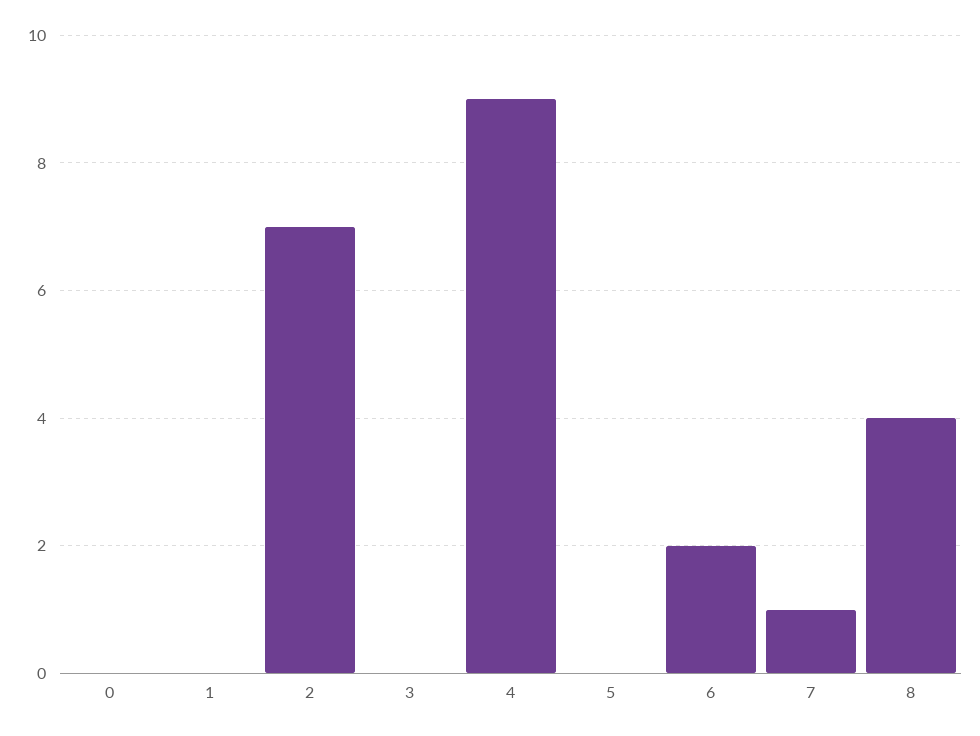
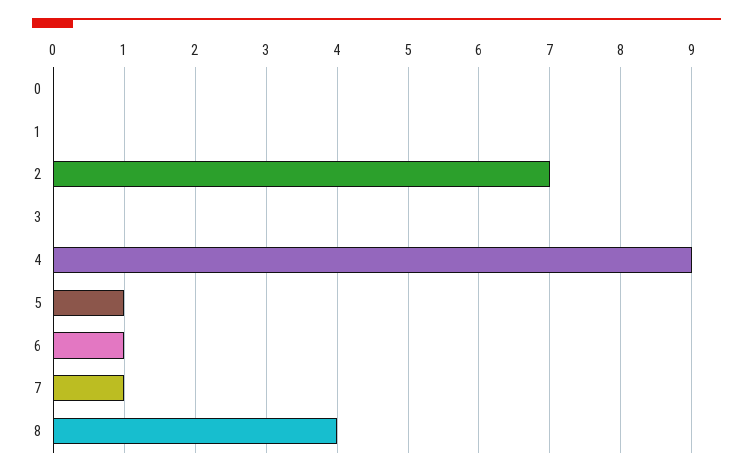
5: 0 -> 1
6: 2 -> 1

